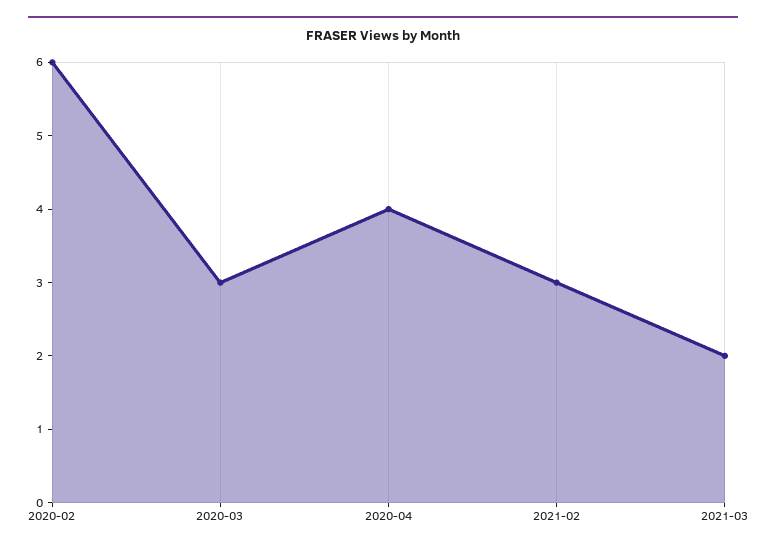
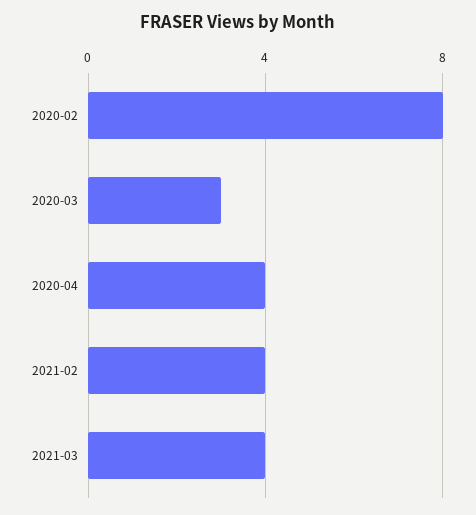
2020-02: 6 -> 8
2021-02: 3 -> 4
2021-03: 2 -> 4

